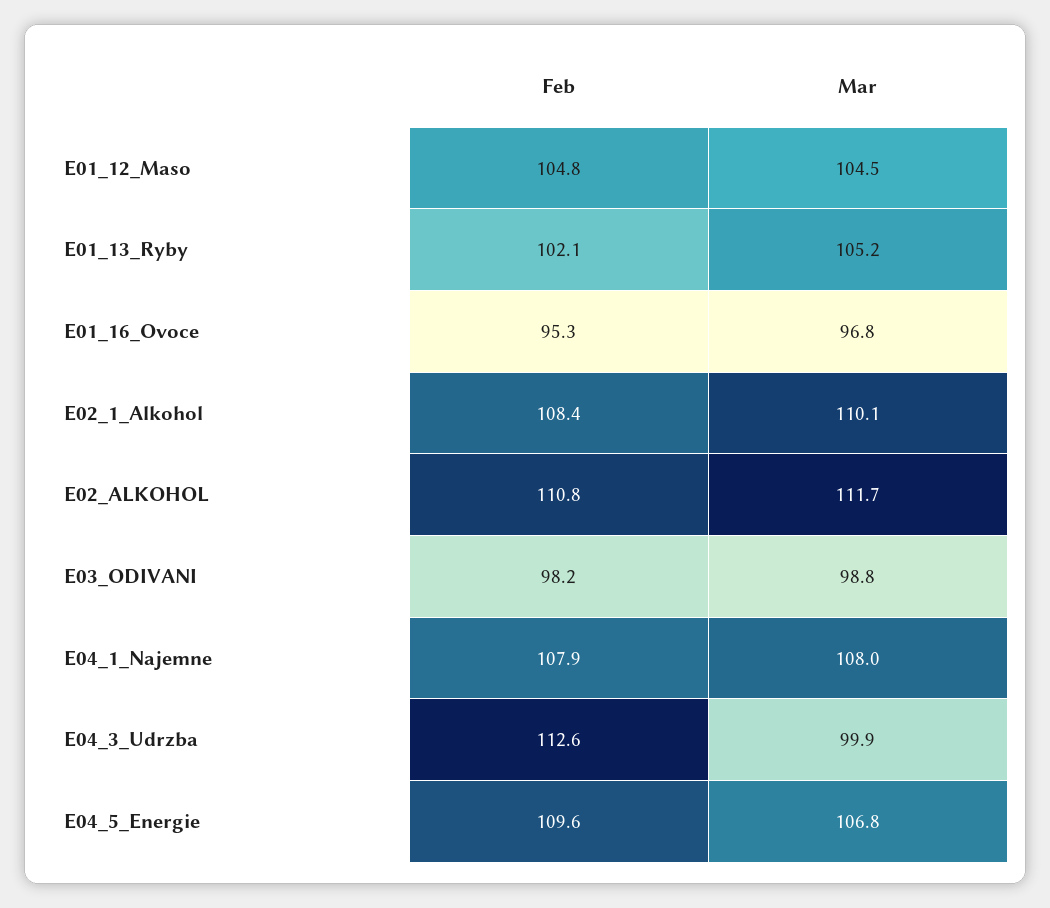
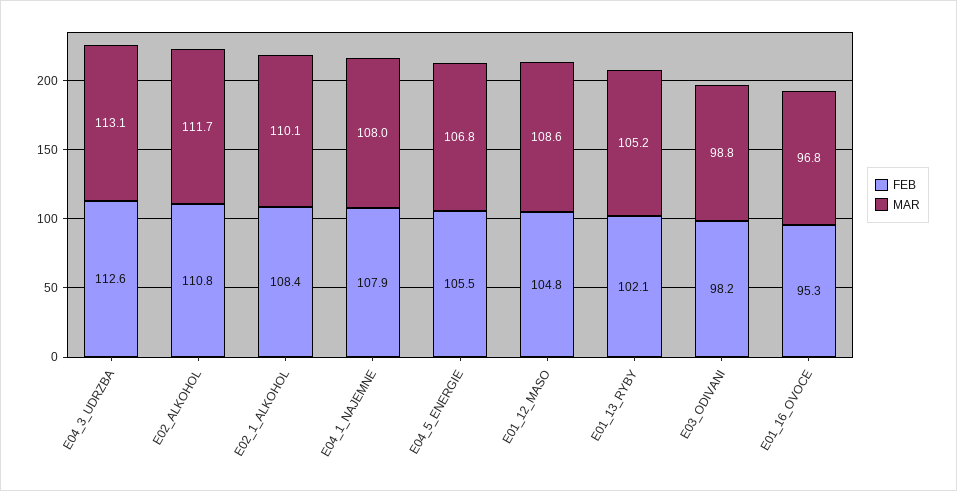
Mar, E01_12_Maso: 104.5 -> 108.6
Mar, E04_3_Udrzba: 99.9 -> 113.1
Feb, E04_5_Energie: 109.6 -> 105.5

